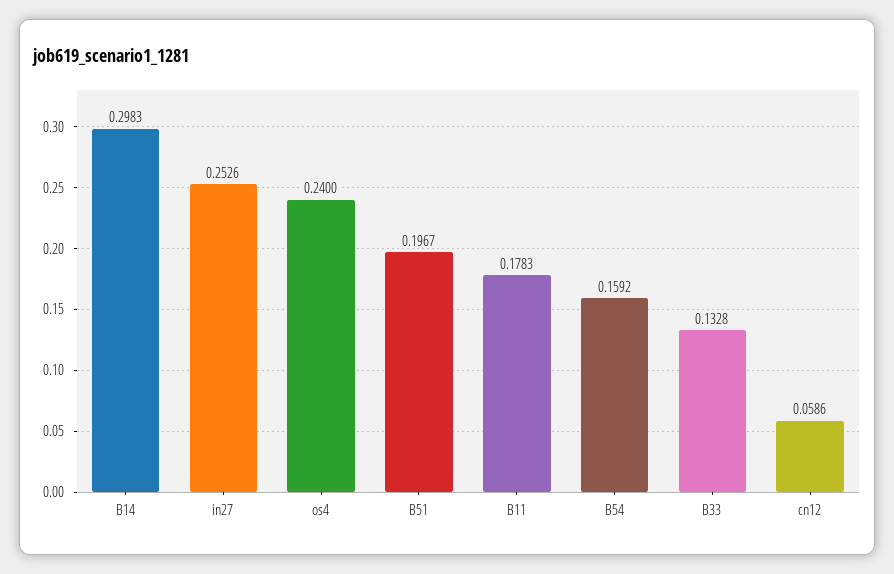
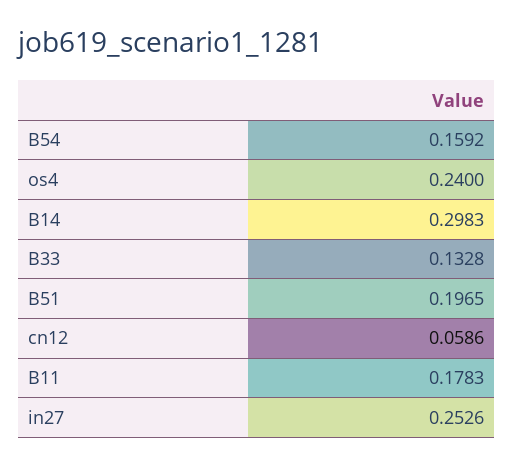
B51: 0.1967 -> 0.1965

